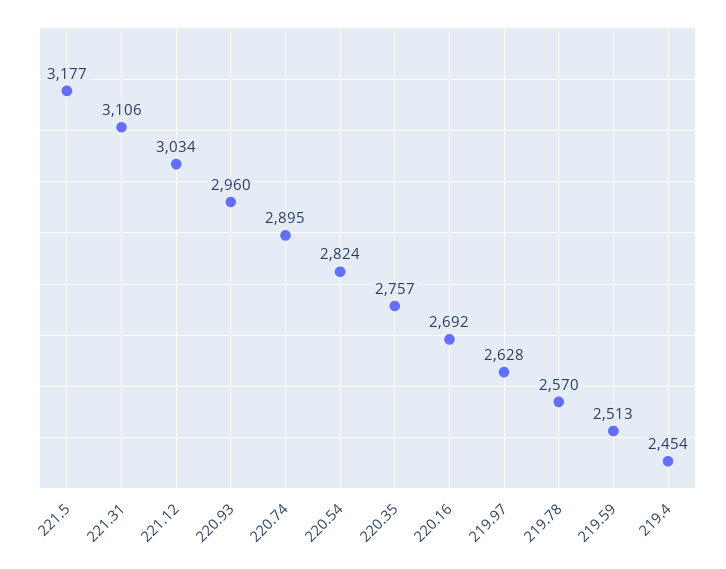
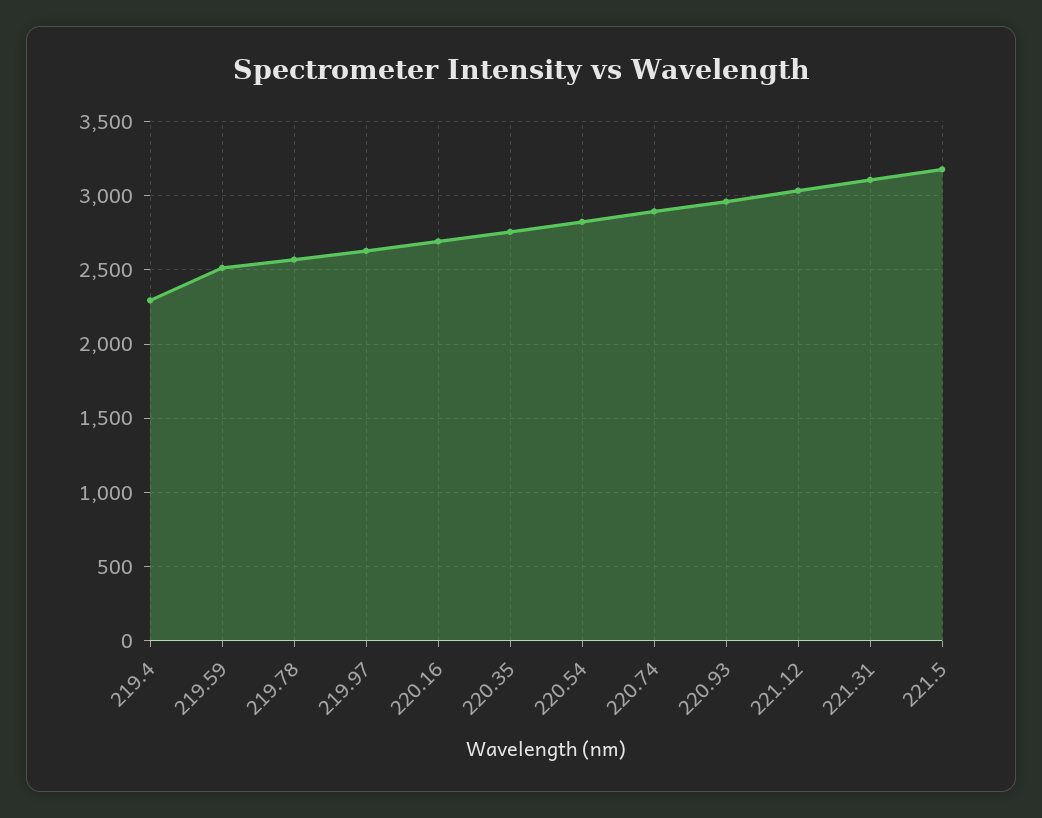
219.4: 2454 -> 2300

